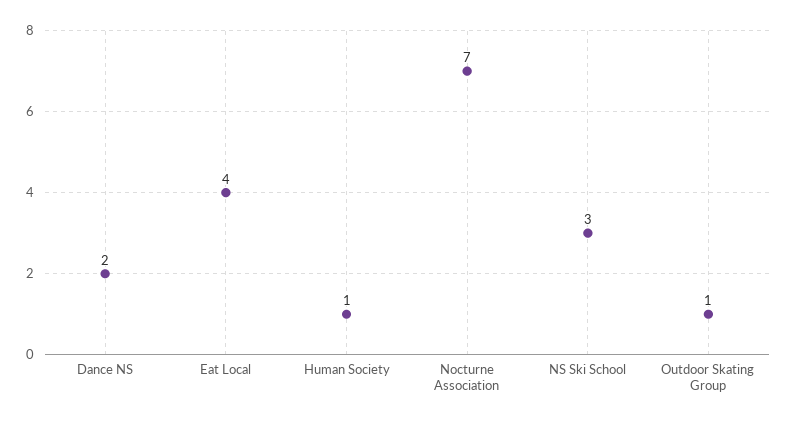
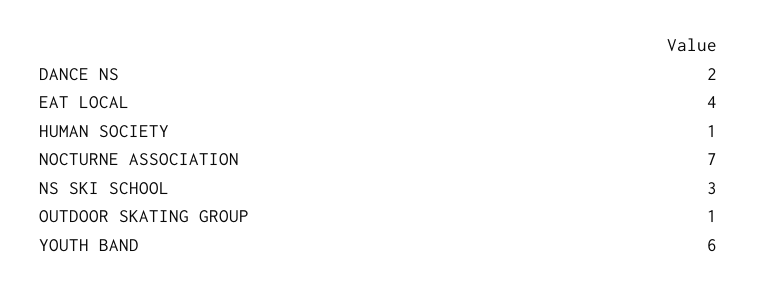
YOUTH BAND: none -> 6

